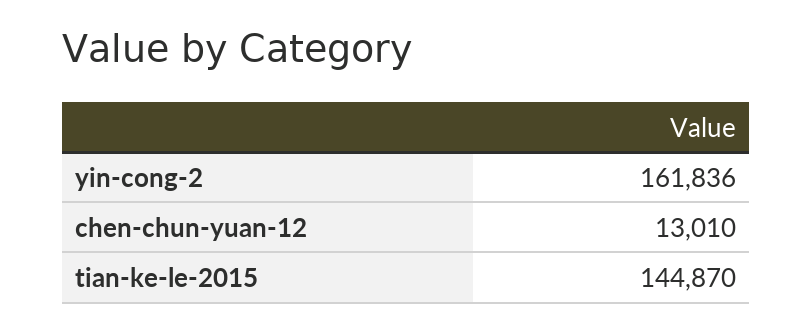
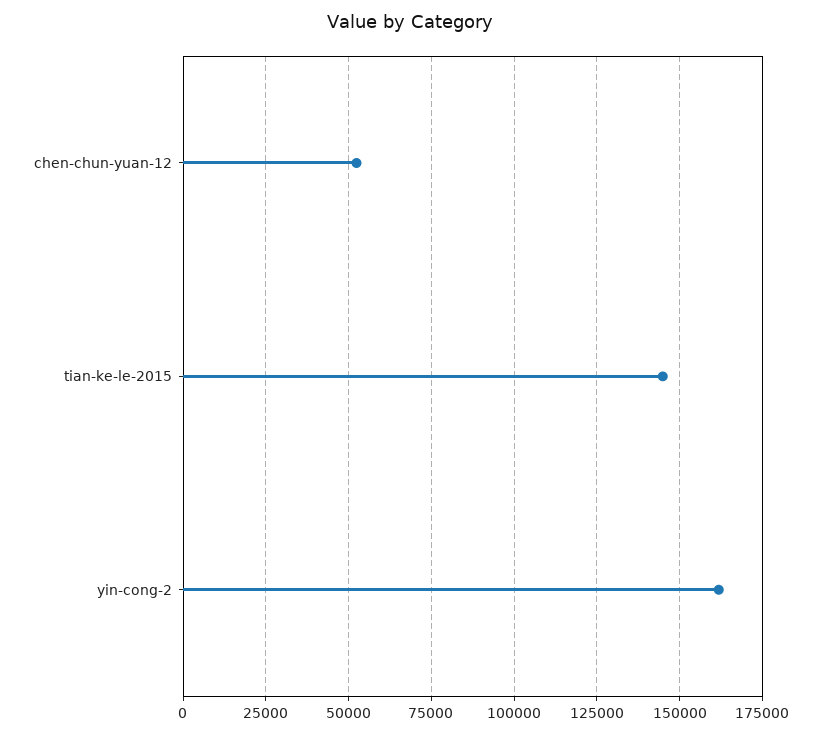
chen-chun-yuan-12: 13010 -> 52500

